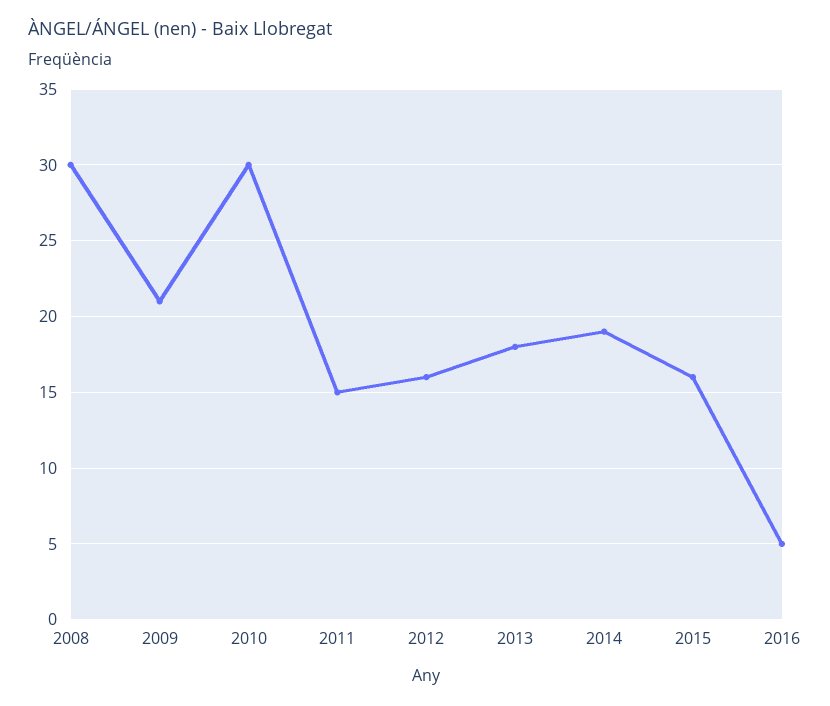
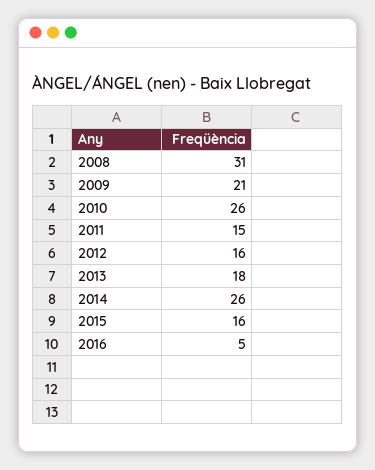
2008: 30 -> 31
2010: 30 -> 26
2014: 19 -> 26

